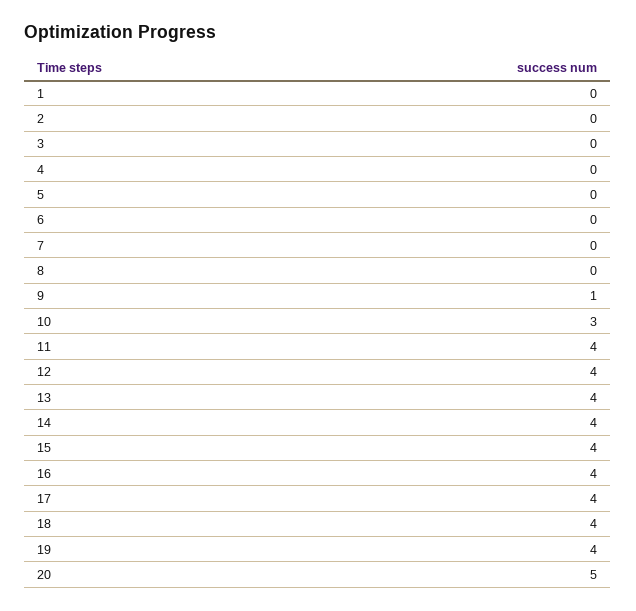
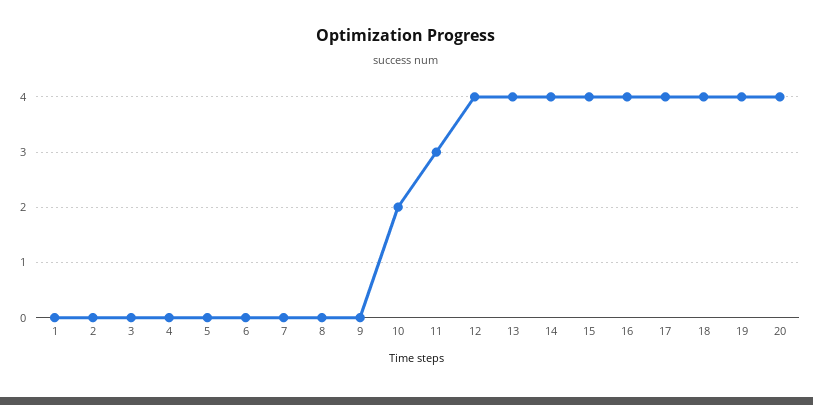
9: 1 -> 0
10: 3 -> 2
11: 4 -> 3
20: 5 -> 4

